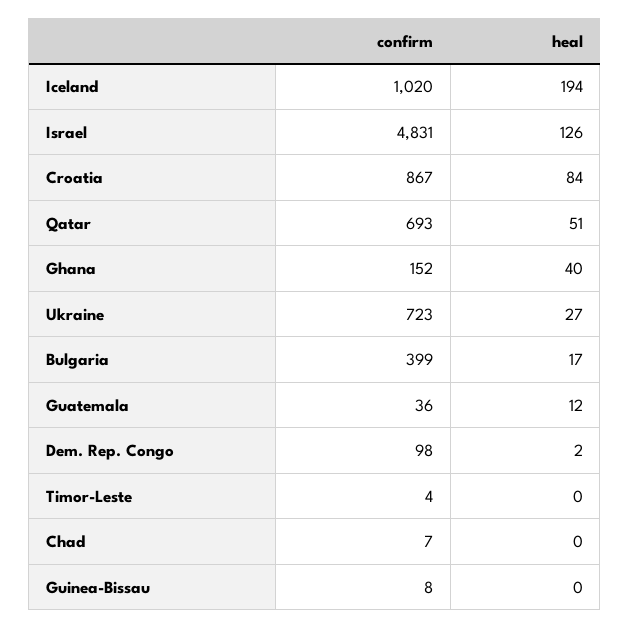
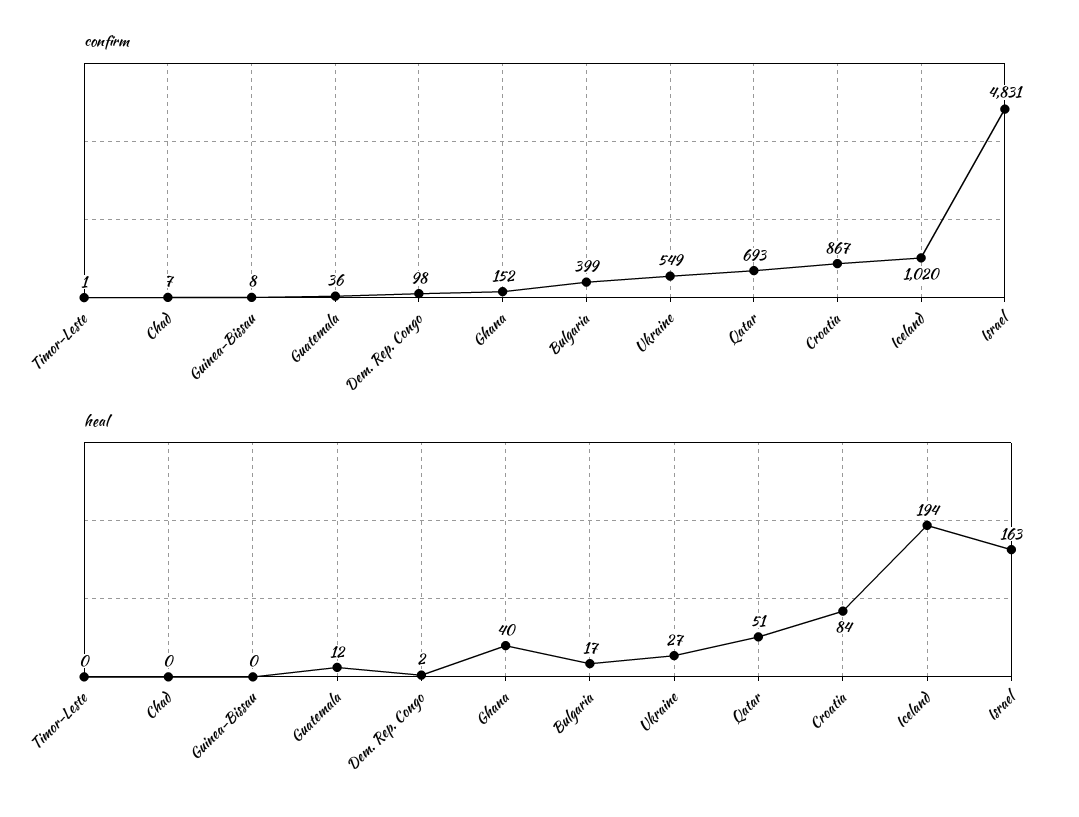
heal, Israel: 126 -> 163
confirm, Ukraine: 723 -> 549
confirm, Timor-Leste: 4 -> 1

